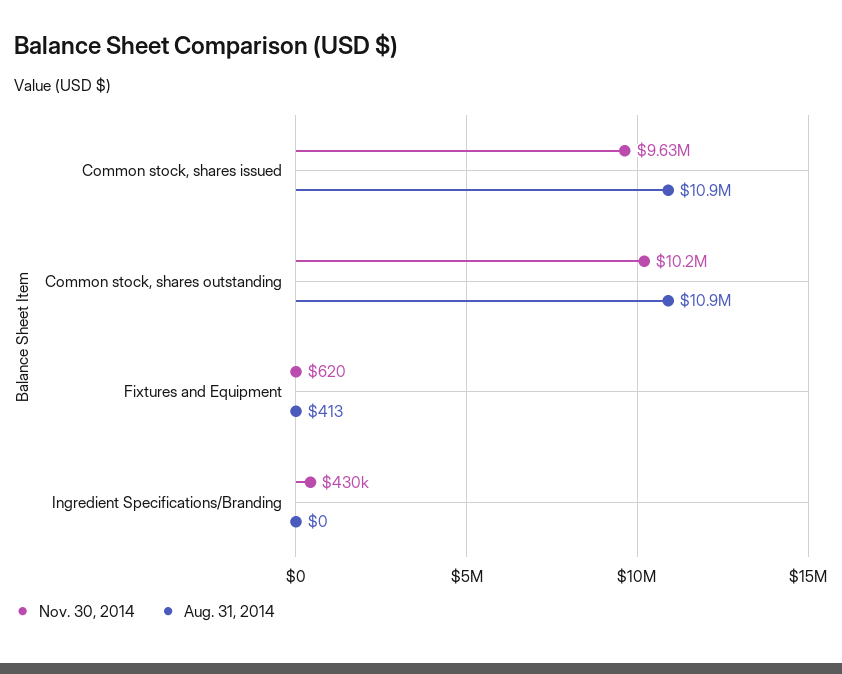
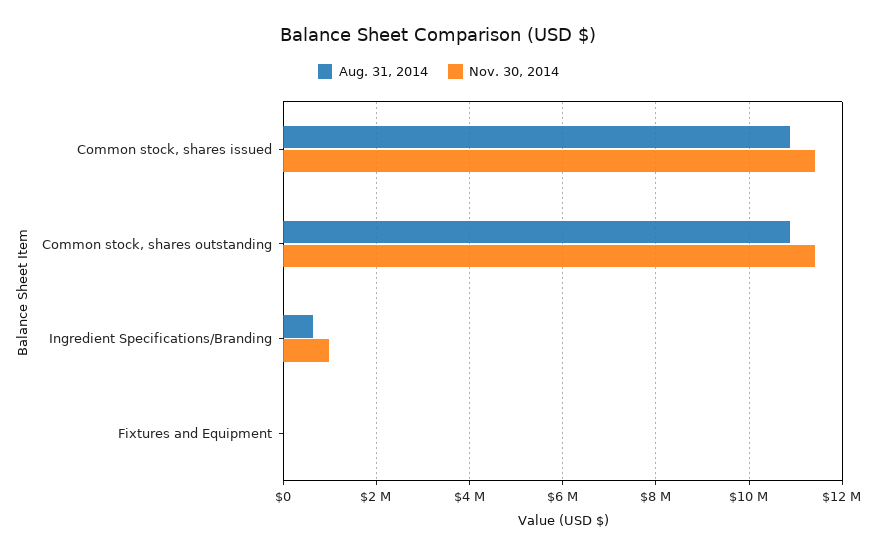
Nov. 30, 2014, Common stock, shares issued: 9630000 -> 11400000
Nov. 30, 2014, Common stock, shares outstanding: 10200000 -> 11400000
Nov. 30, 2014, Ingredient Specifications/Branding: 430000 -> 1000000
Aug. 31, 2014, Ingredient Specifications/Branding: 0 -> 600000

